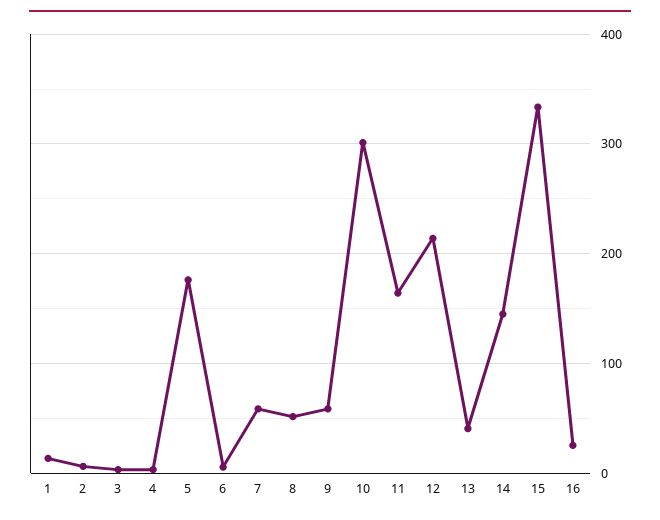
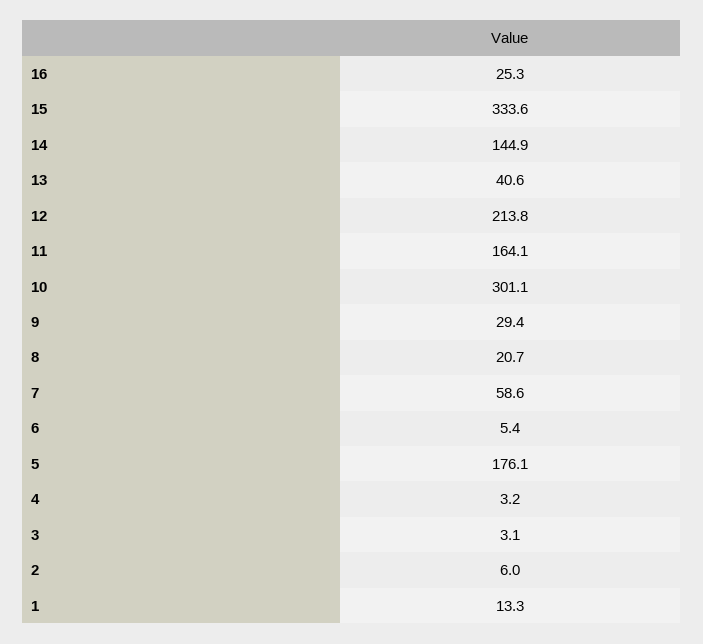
8: 50 -> 20.7
9: 60 -> 29.4

